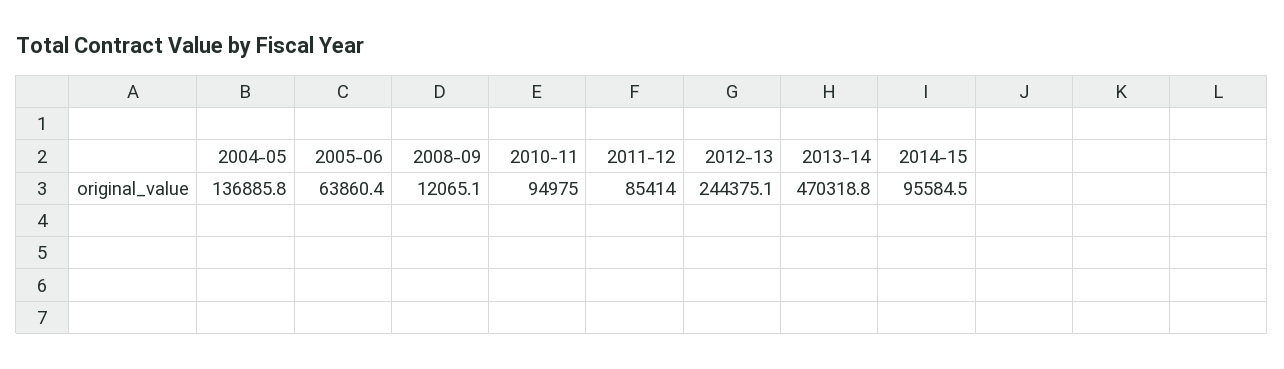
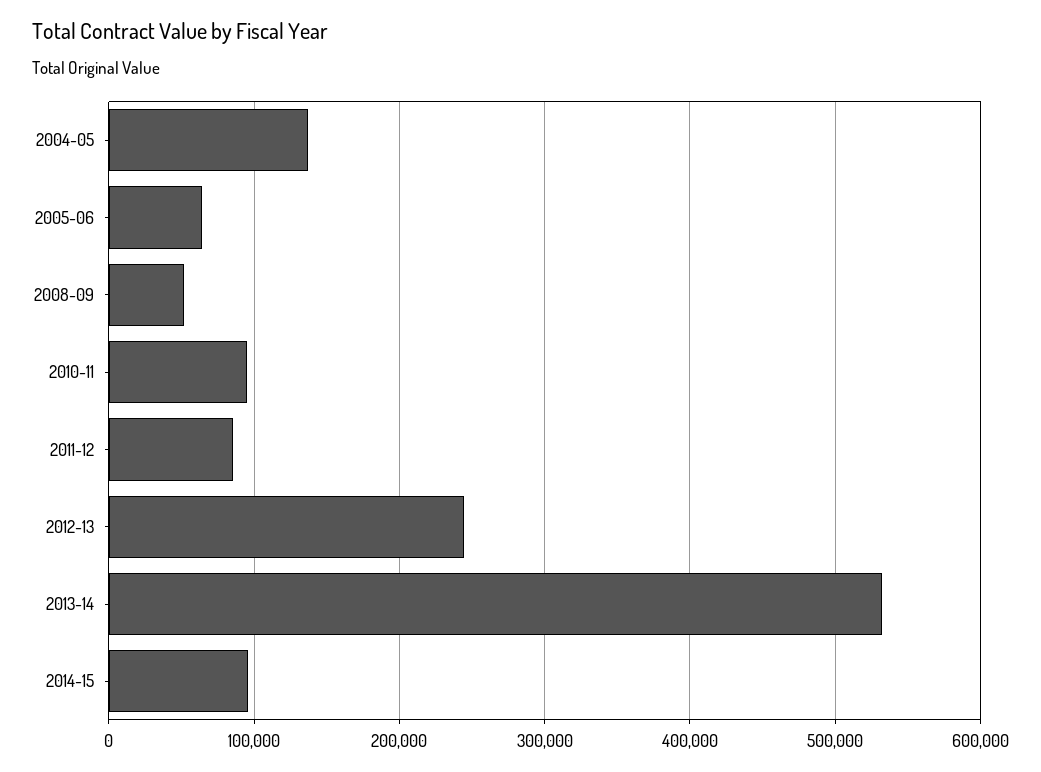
2008-09: 12065.1 -> 50000
2013-14: 470318.8 -> 530000

